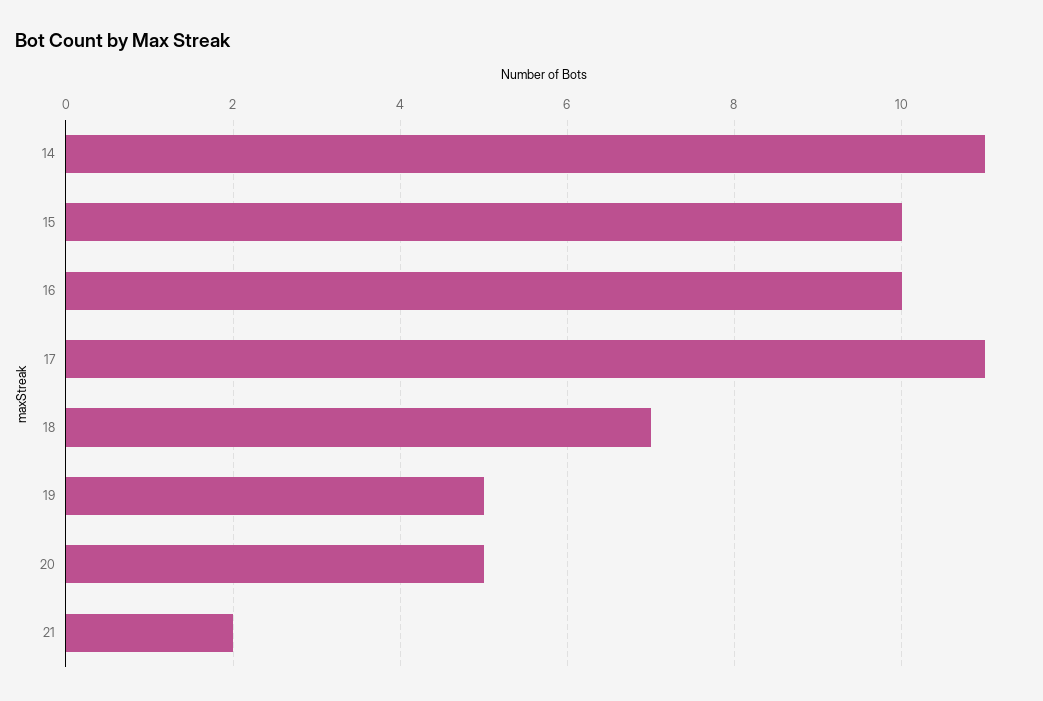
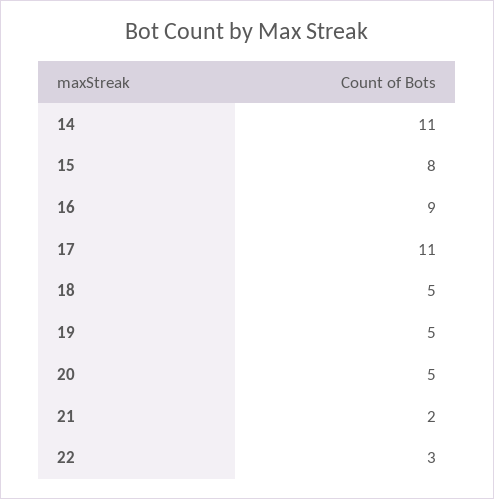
15: 10 -> 8
16: 10 -> 9
18: 7 -> 5
22: none -> 3

